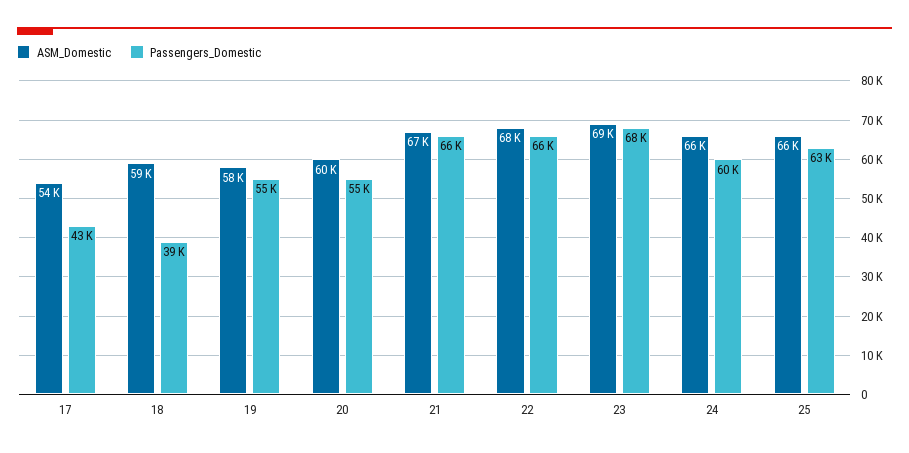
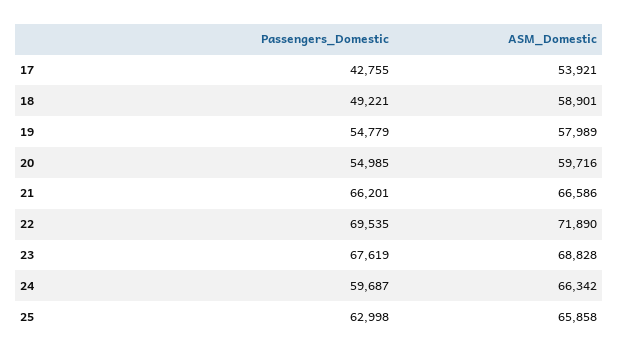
Passengers_Domestic, 18: 39000 -> 49221
ASM_Domestic, 22: 68000 -> 71890
Passengers_Domestic, 22: 66000 -> 69535

